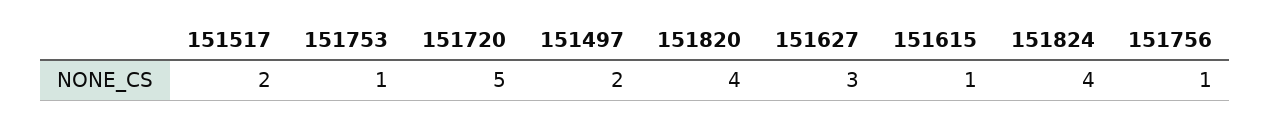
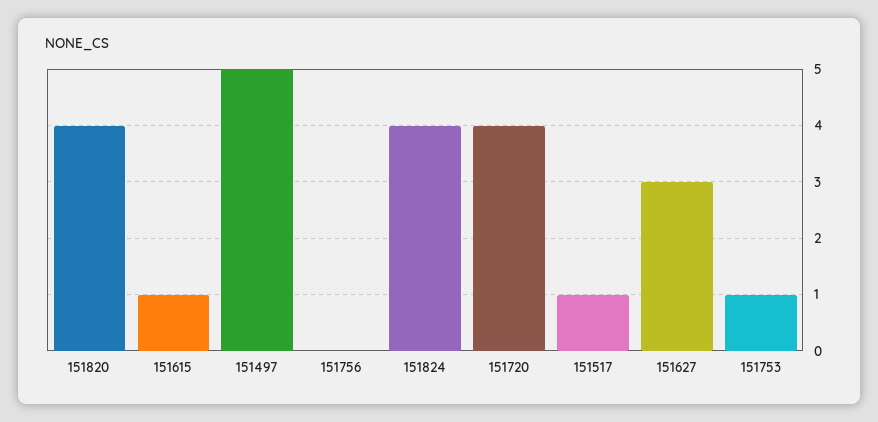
151517: 2 -> 1
151720: 5 -> 4
151497: 2 -> 5
151756: 1 -> 0

